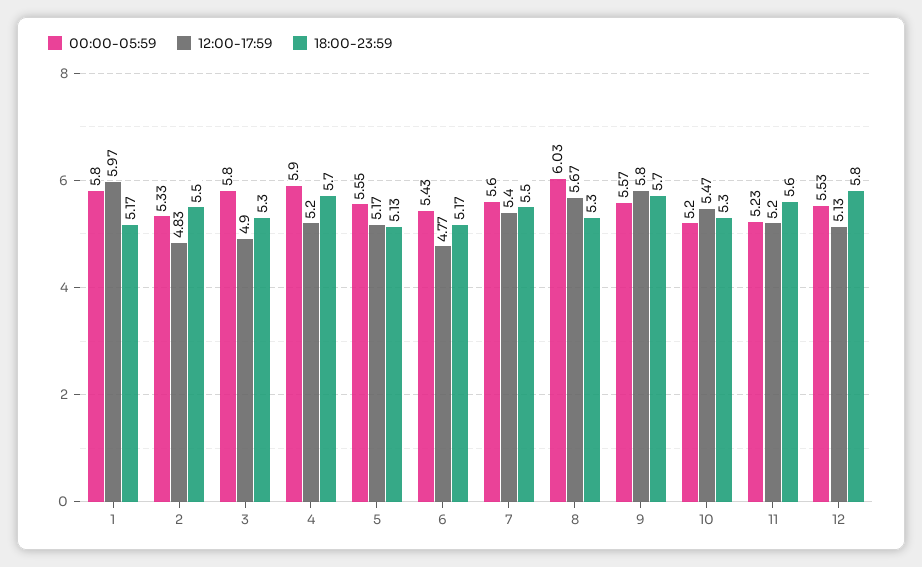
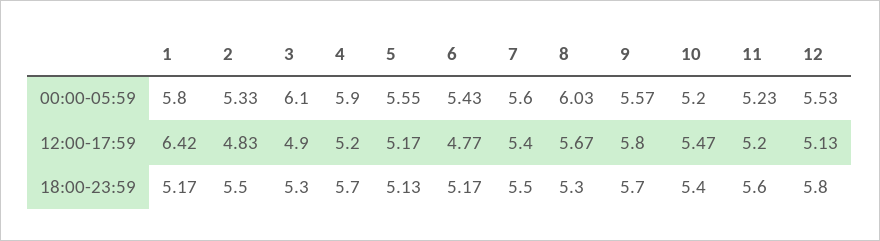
12:00-17:59, 1: 5.97 -> 6.42
00:00-05:59, 3: 5.8 -> 6.1
18:00-23:59, 10: 5.3 -> 5.4

